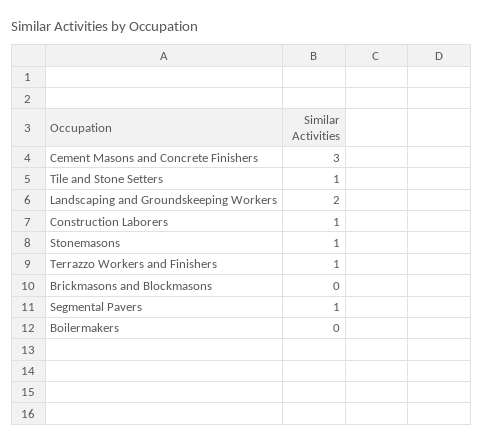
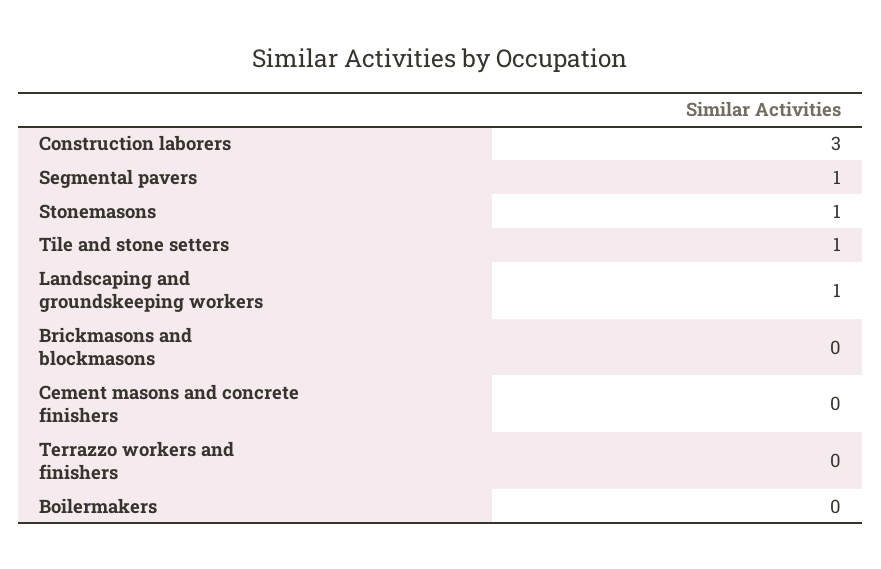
Cement Masons and Concrete Finishers: 3 -> 0
Landscaping and Groundskeeping Workers: 2 -> 1
Construction Laborers: 1 -> 3
Terrazzo Workers and Finishers: 1 -> 0

